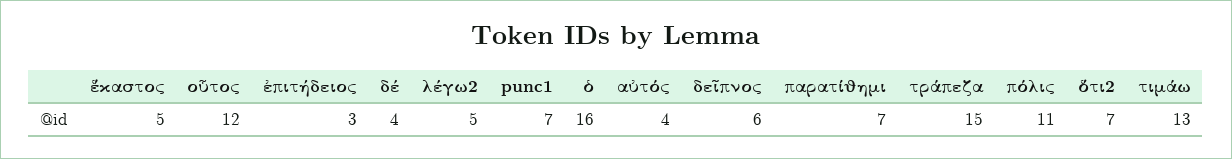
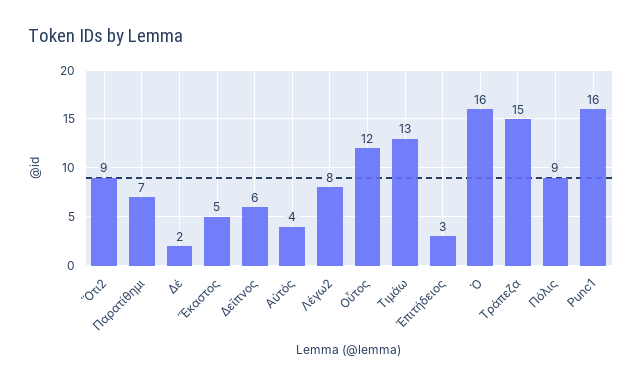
δέ: 4 -> 2
λέγω2: 5 -> 8
punc1: 7 -> 16
πόλις: 11 -> 9
ὅτι2: 7 -> 9

